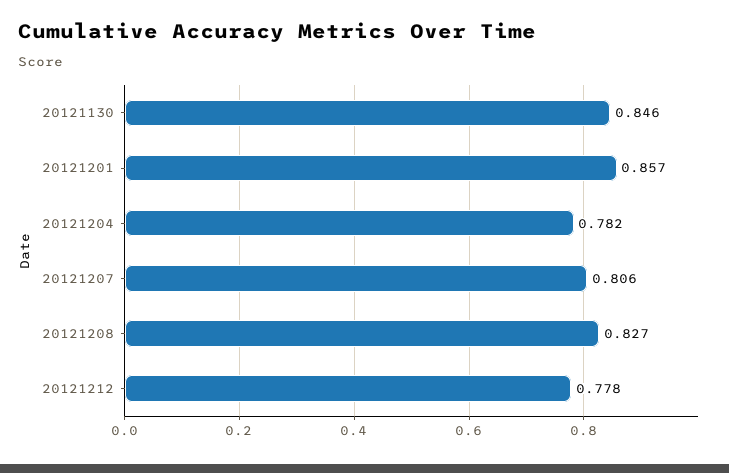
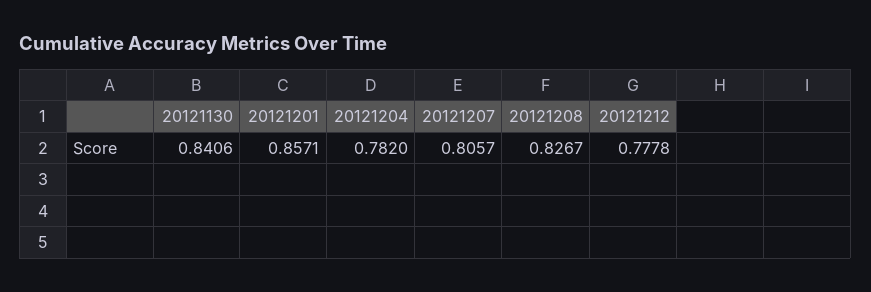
20121130: 0.846 -> 0.8406

